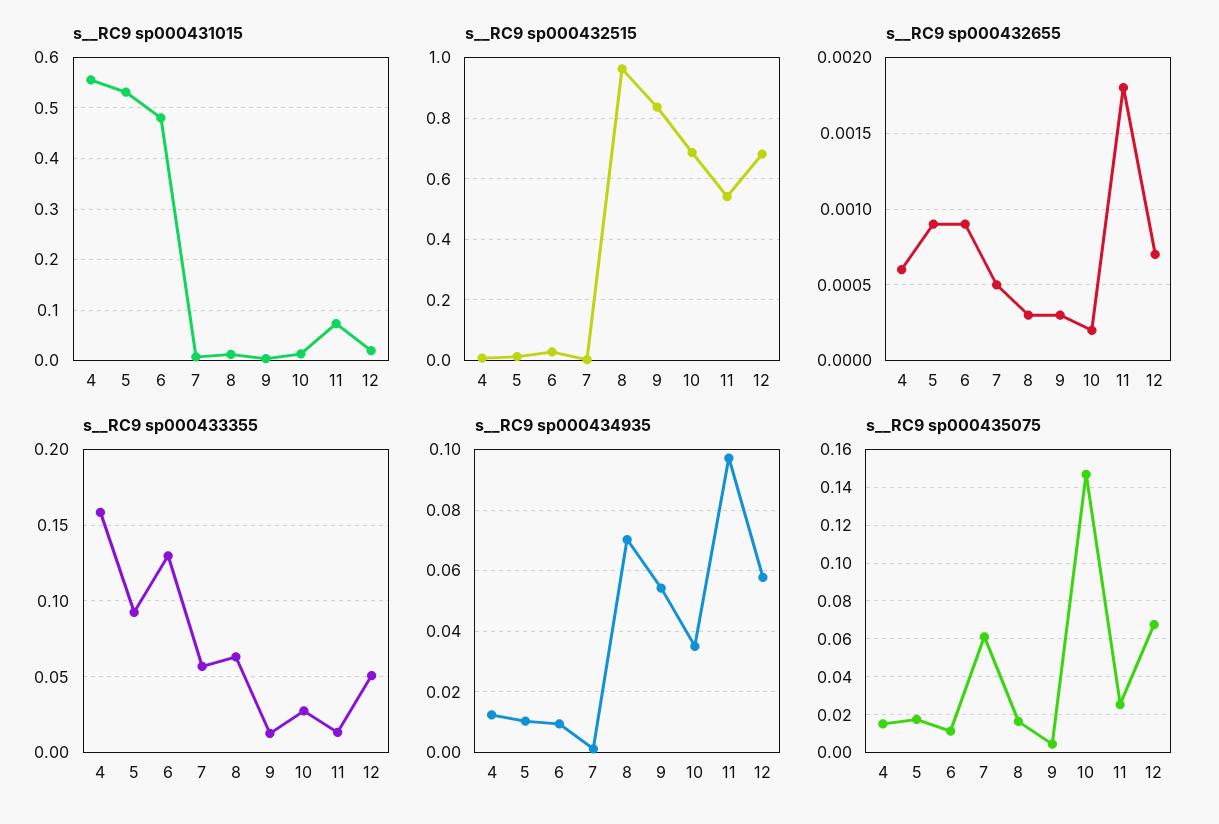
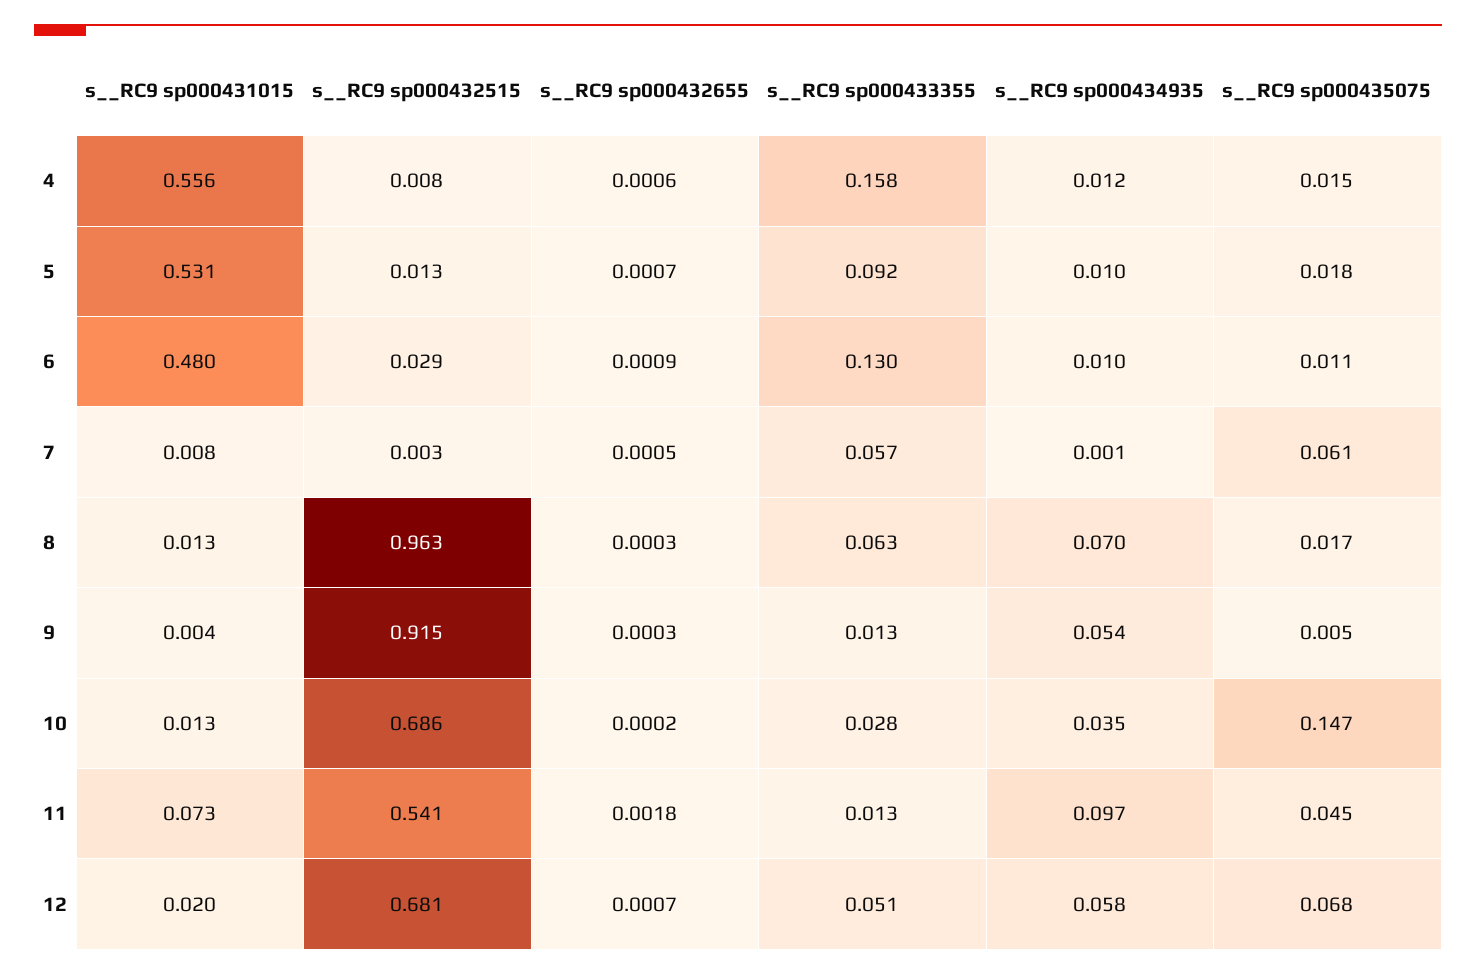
s__RC9 sp000432515, 9: 0.84 -> 0.915
s__RC9 sp000432655, 5: 0.0009 -> 0.0007
s__RC9 sp000435075, 11: 0.025 -> 0.045

